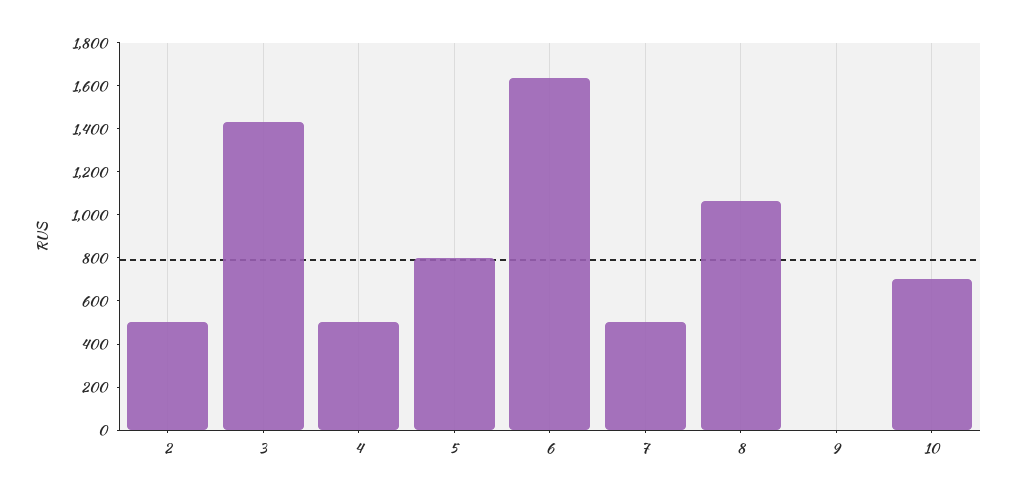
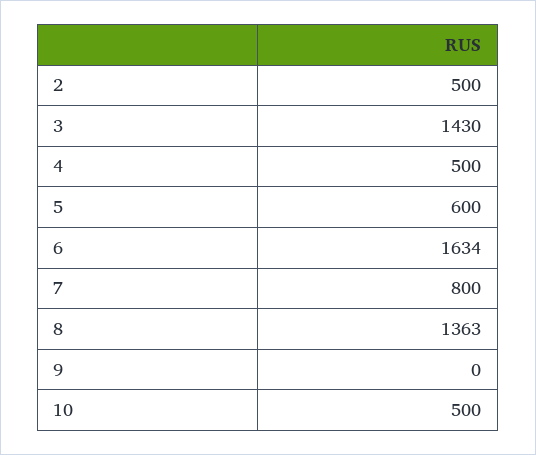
5: 800 -> 600
7: 500 -> 800
8: 1050 -> 1363
10: 700 -> 500

